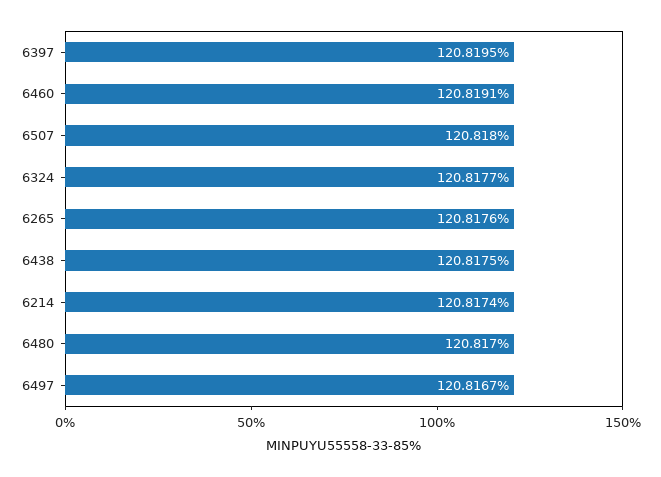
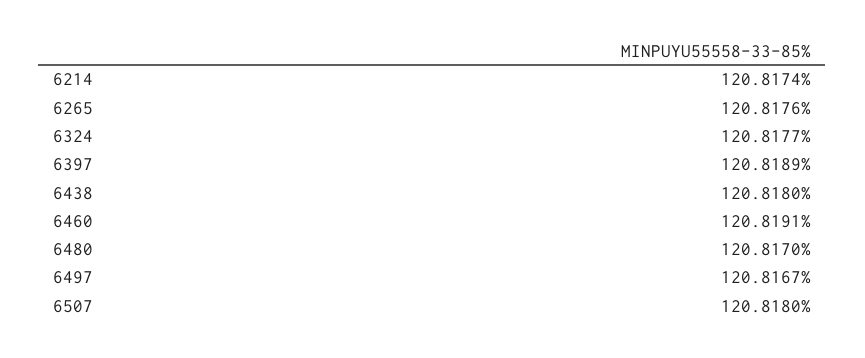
6397: 120.8195 -> 120.8189
6438: 120.8175 -> 120.818

